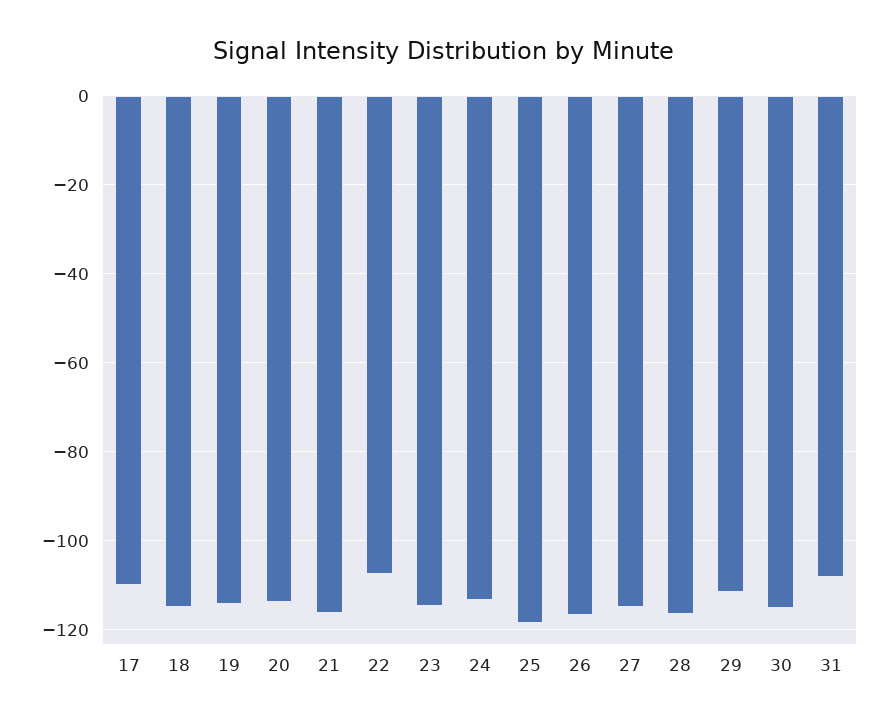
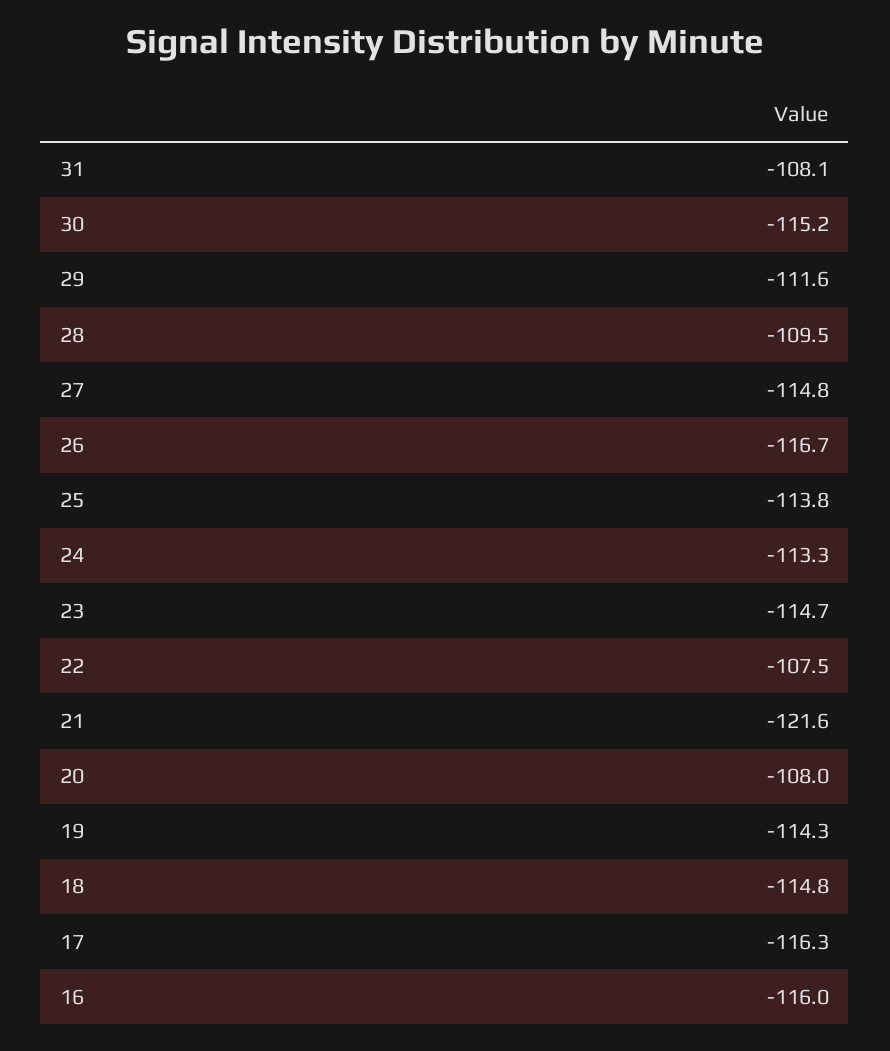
17: -110 -> -116.3
20: -114 -> -108
21: -116 -> -121.6
25: -118 -> -113.8
28: -116 -> -109.5
16: none -> -116

